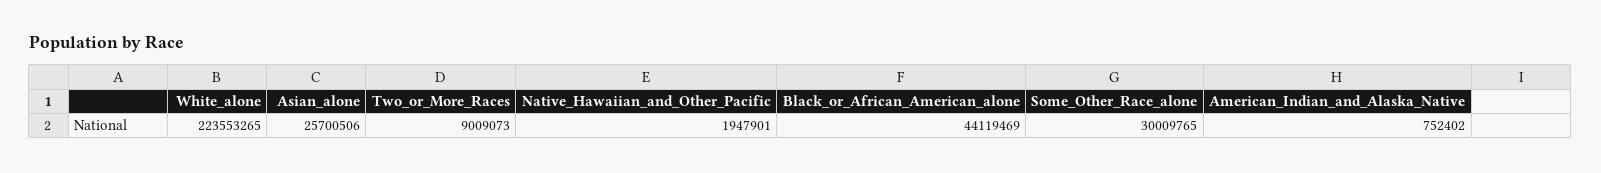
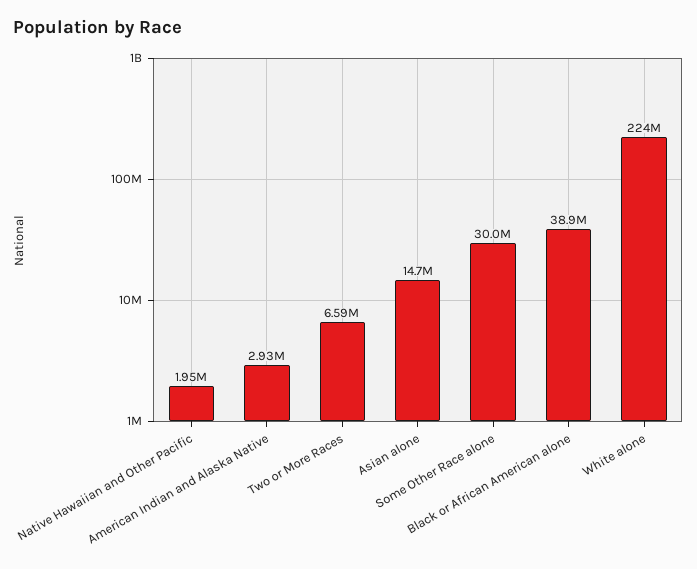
Asian_alone: 25700506 -> 14700000
Two_or_More_Races: 9009073 -> 6590000
Black_or_African_American_alone: 44119469 -> 38900000
American_Indian_and_Alaska_Native: 752402 -> 2930000

